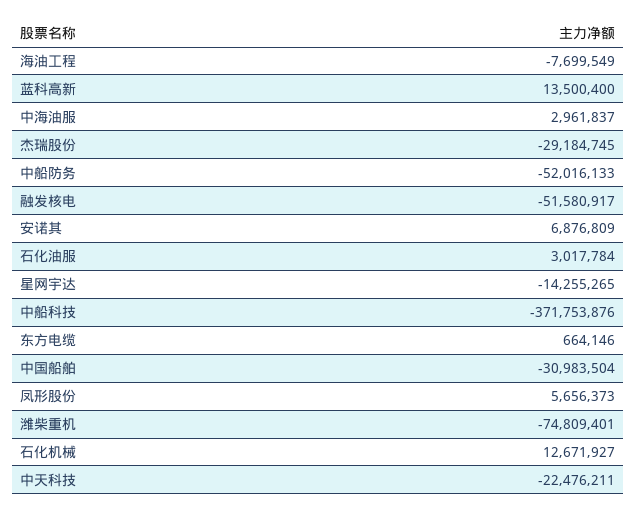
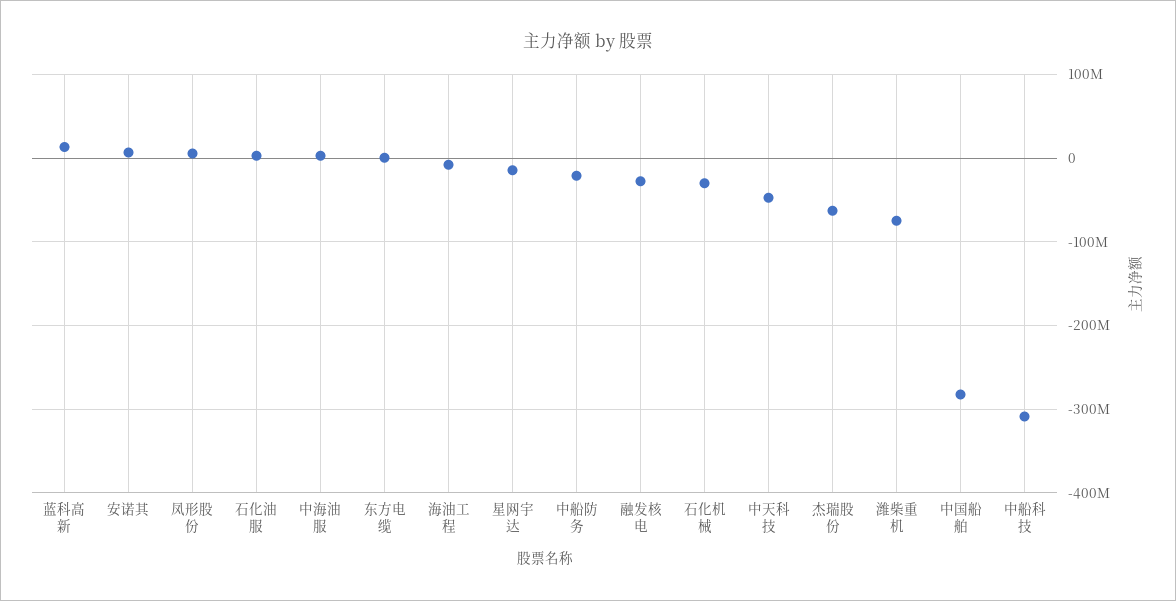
杰瑞股份: -29184745 -> -60000000
中船防务: -52016133 -> -20000000
融发核电: -51580917 -> -30000000
中船科技: -371753876 -> -310000000
中国船舶: -30983504 -> -280000000
石化机械: 12671927 -> -30000000
中天科技: -22476211 -> -50000000

